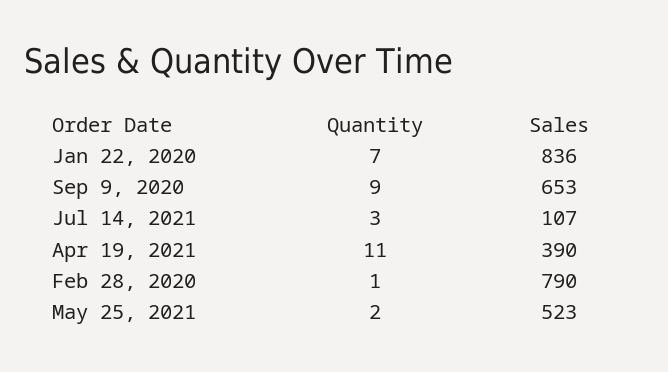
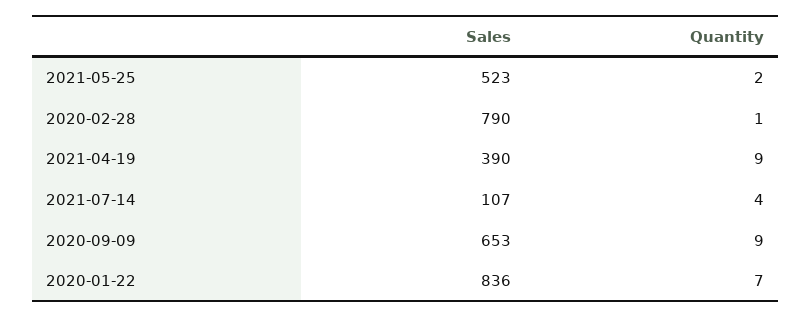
Quantity, Jul 14, 2021: 3 -> 4
Quantity, Apr 19, 2021: 11 -> 9

